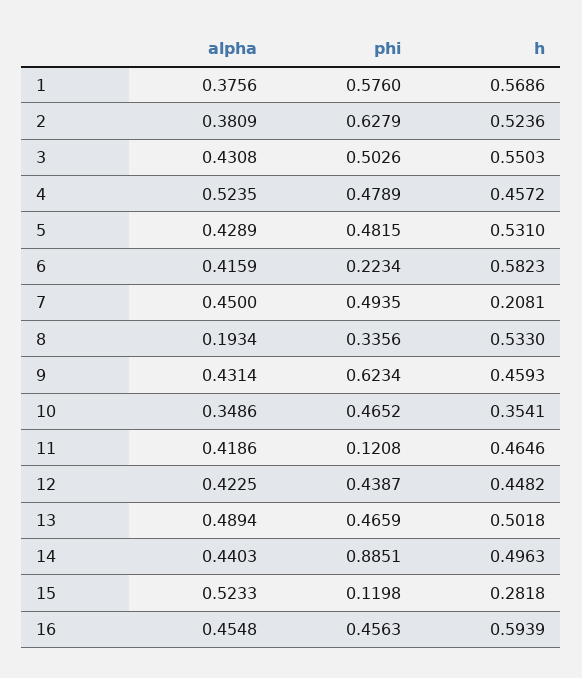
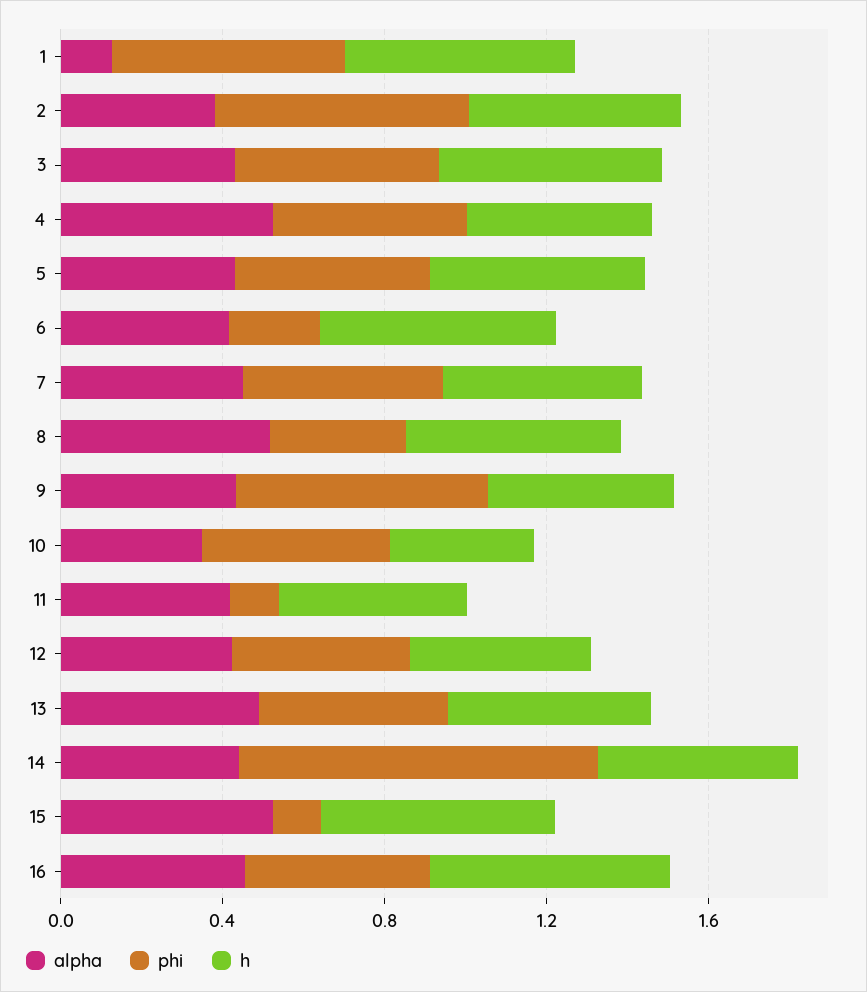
alpha, 1: 0.3756 -> 0.1
h, 7: 0.2081 -> 0.5
alpha, 8: 0.1934 -> 0.5
h, 15: 0.2818 -> 0.6

